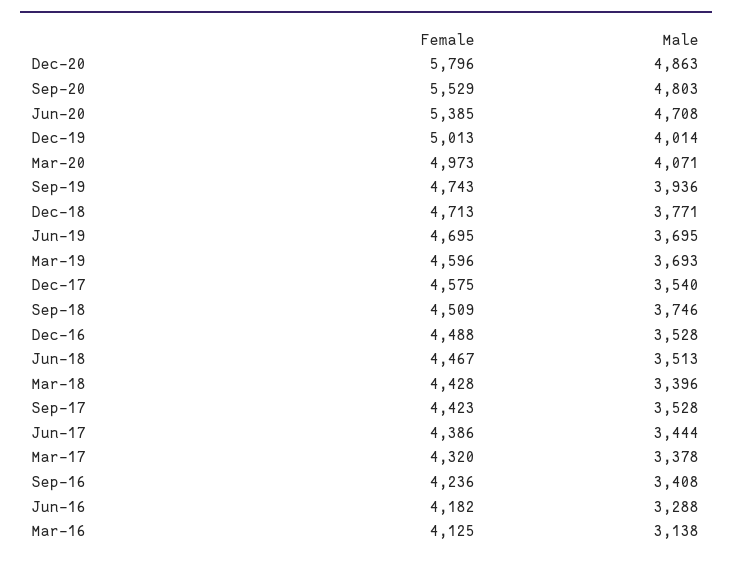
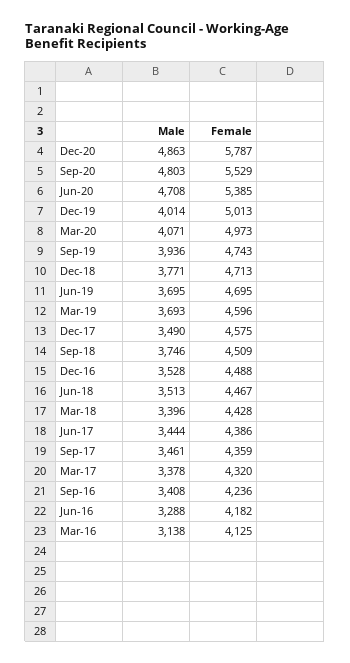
Female, Dec-20: 5796 -> 5787
Male, Dec-17: 3540 -> 3490
Female, Sep-17: 4423 -> 4359
Male, Sep-17: 3528 -> 3461

